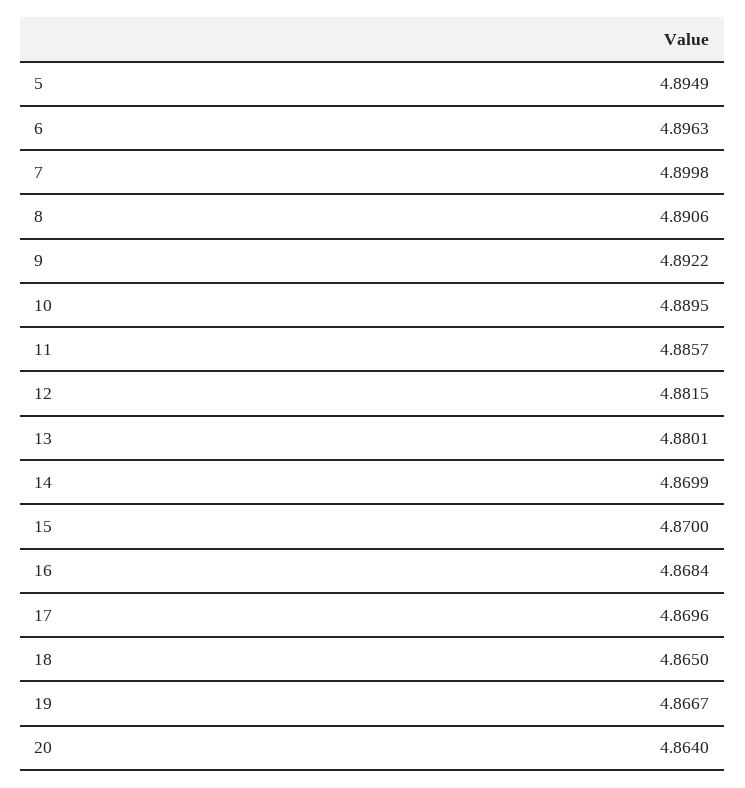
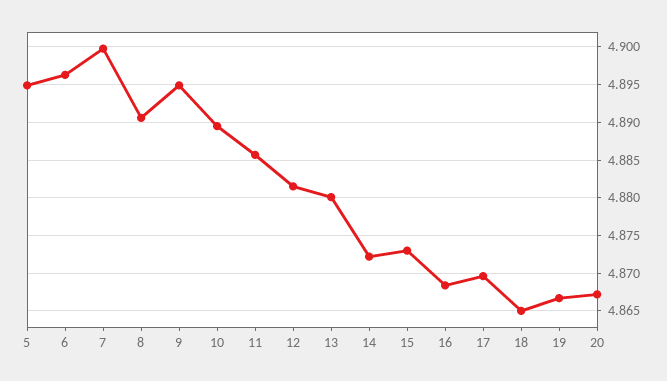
9: 4.8922 -> 4.895
14: 4.8699 -> 4.872
15: 4.87 -> 4.873
20: 4.864 -> 4.867

